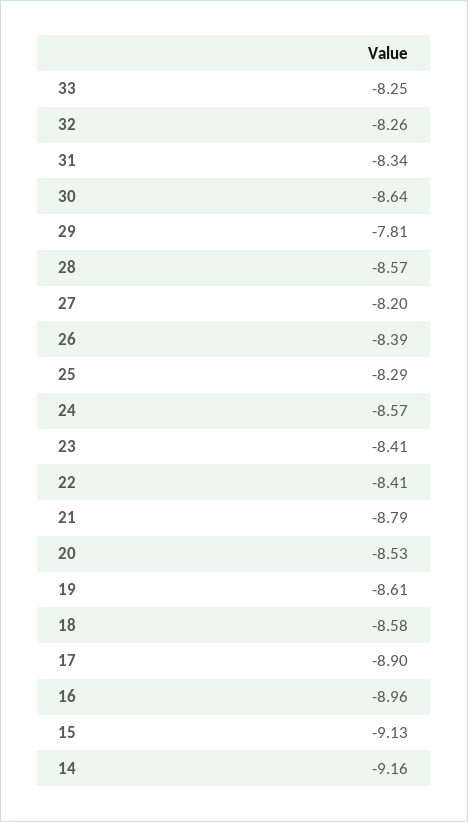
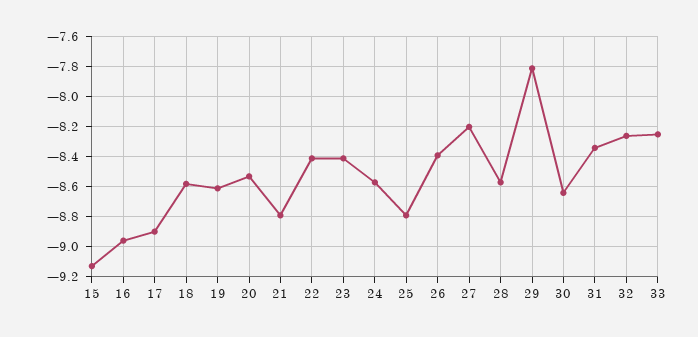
25: -8.29 -> -8.8
14: -9.16 -> none

